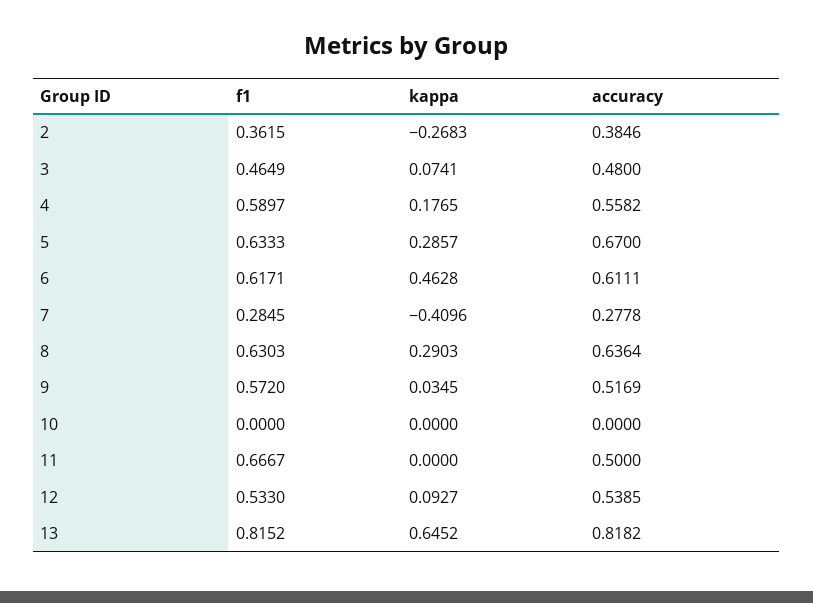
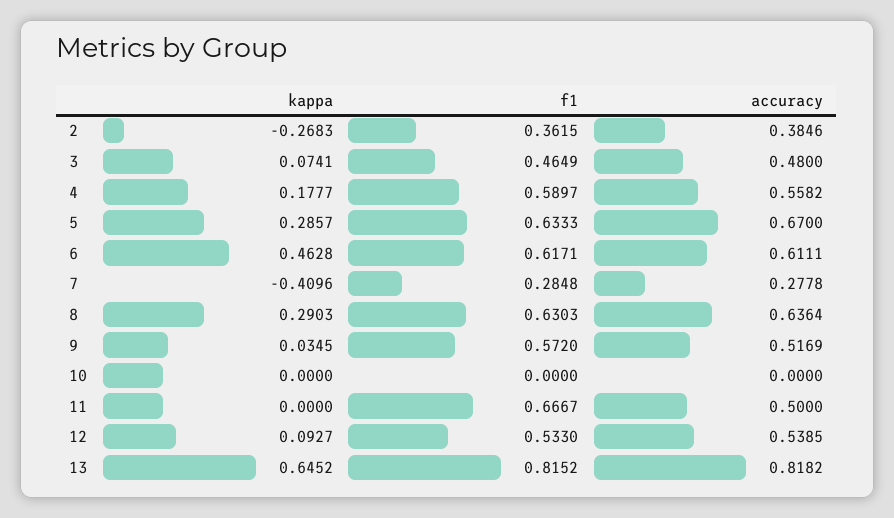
kappa, 4: 0.1765 -> 0.1777
f1, 7: 0.2845 -> 0.2848

